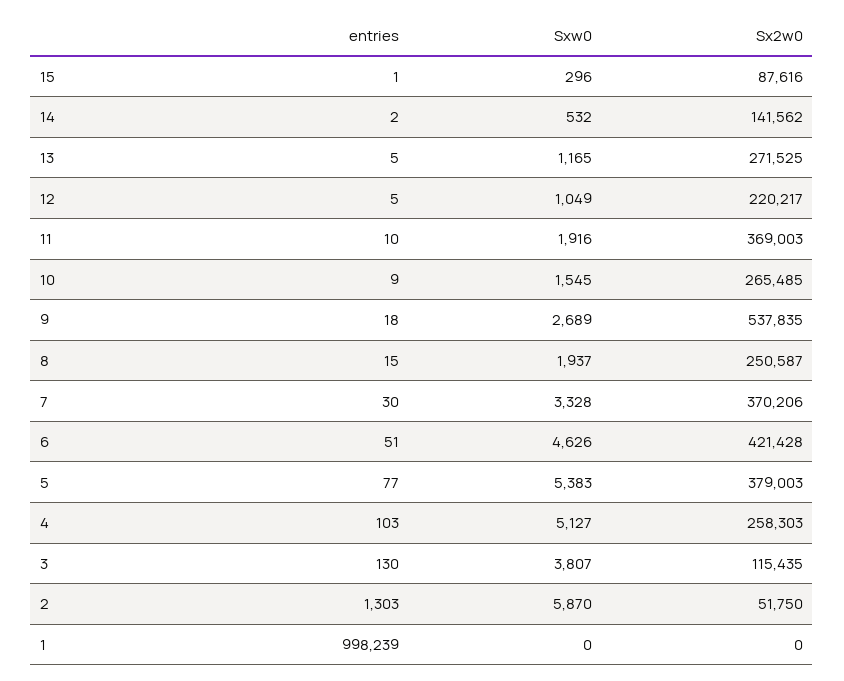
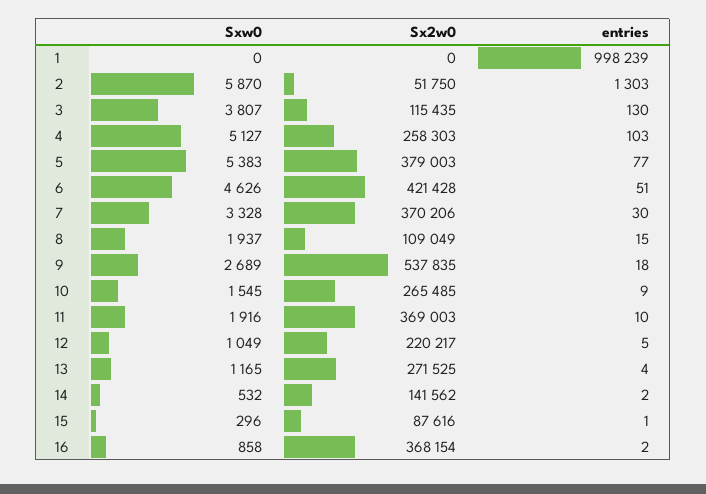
entries, 13: 5 -> 4
Sx2w0, 8: 250587 -> 109049
Sxw0, 16: none -> 858
Sx2w0, 16: none -> 368154
entries, 16: none -> 2

